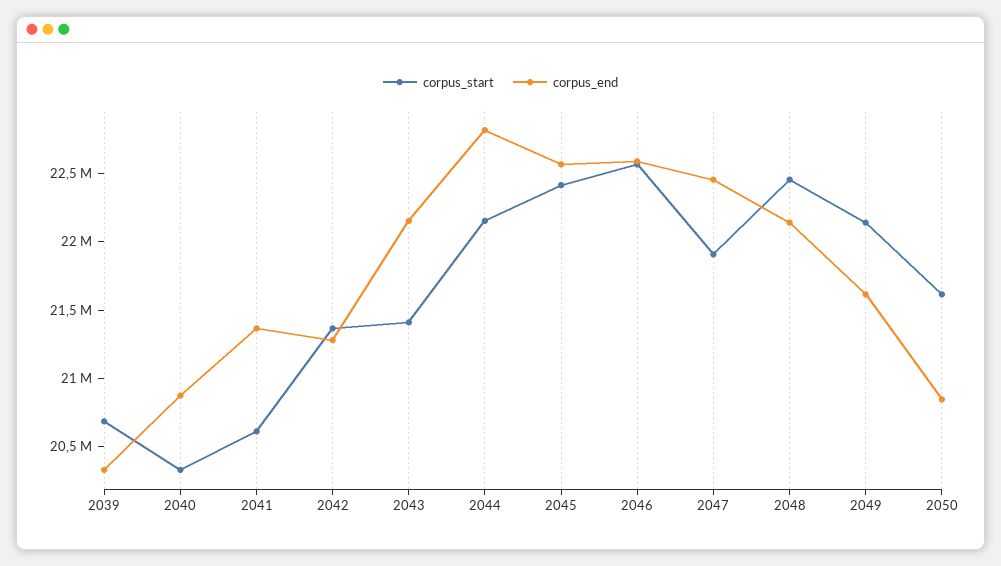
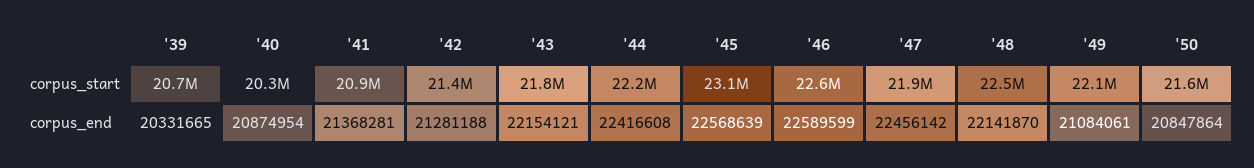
corpus_start, 2041: 20600000 -> 20900000
corpus_start, 2043: 21400000 -> 21800000
corpus_end, 2044: 22800000 -> 22416608
corpus_start, 2045: 22400000 -> 23100000
corpus_end, 2049: 21600000 -> 21084061

